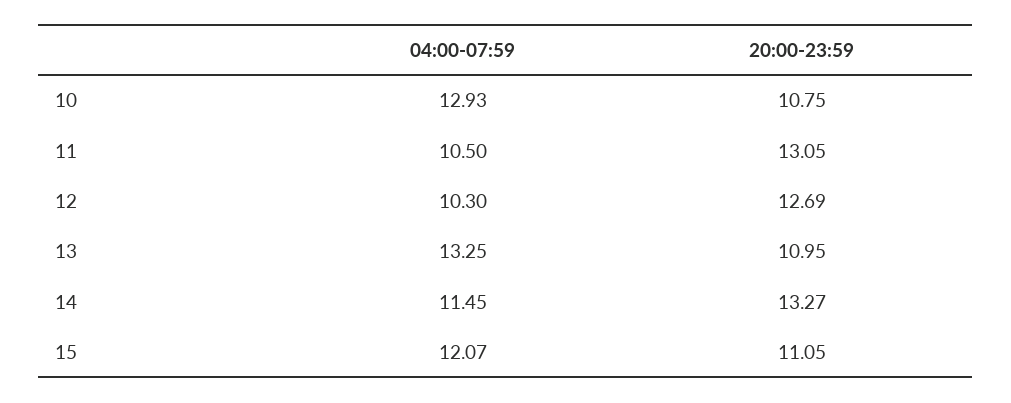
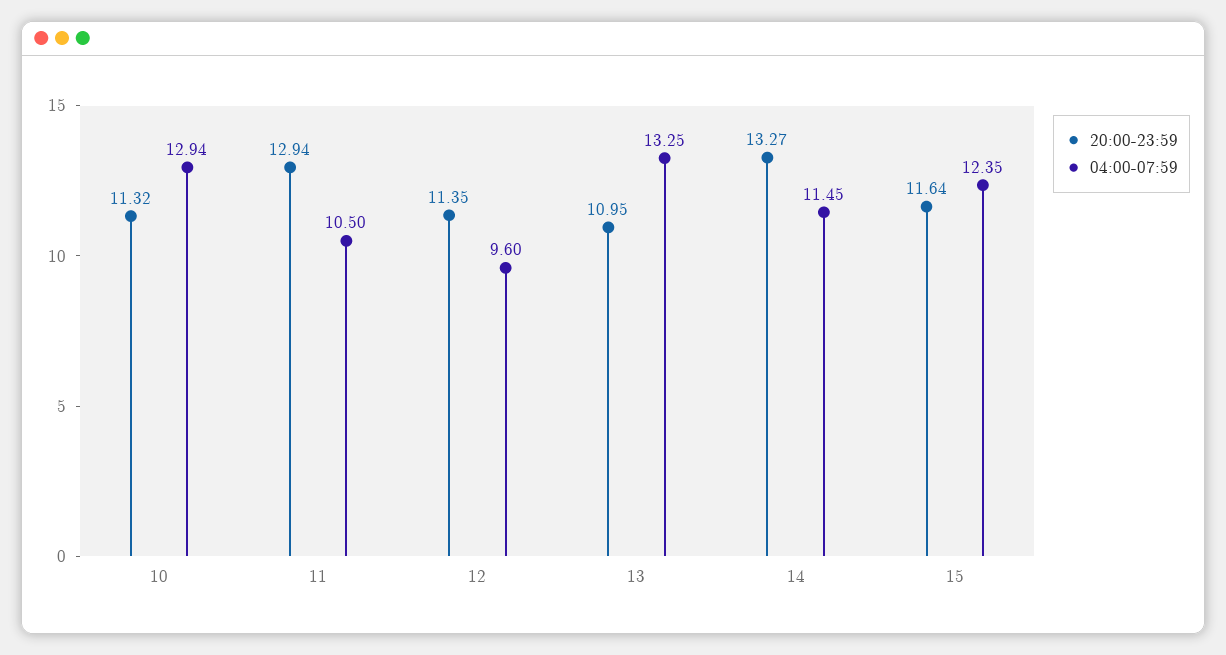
04:00-07:59, 10: 12.93 -> 12.94
20:00-23:59, 10: 10.75 -> 11.32
20:00-23:59, 11: 13.05 -> 12.94
04:00-07:59, 12: 10.3 -> 9.6
20:00-23:59, 12: 12.69 -> 11.35
04:00-07:59, 15: 12.07 -> 12.35
20:00-23:59, 15: 11.05 -> 11.64

